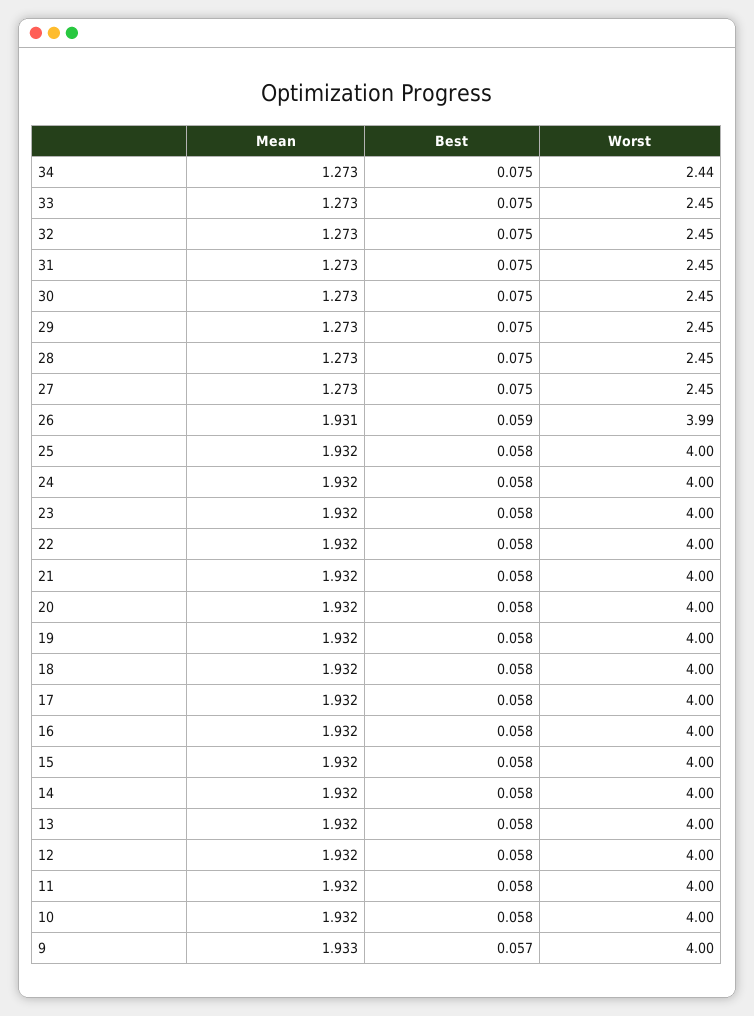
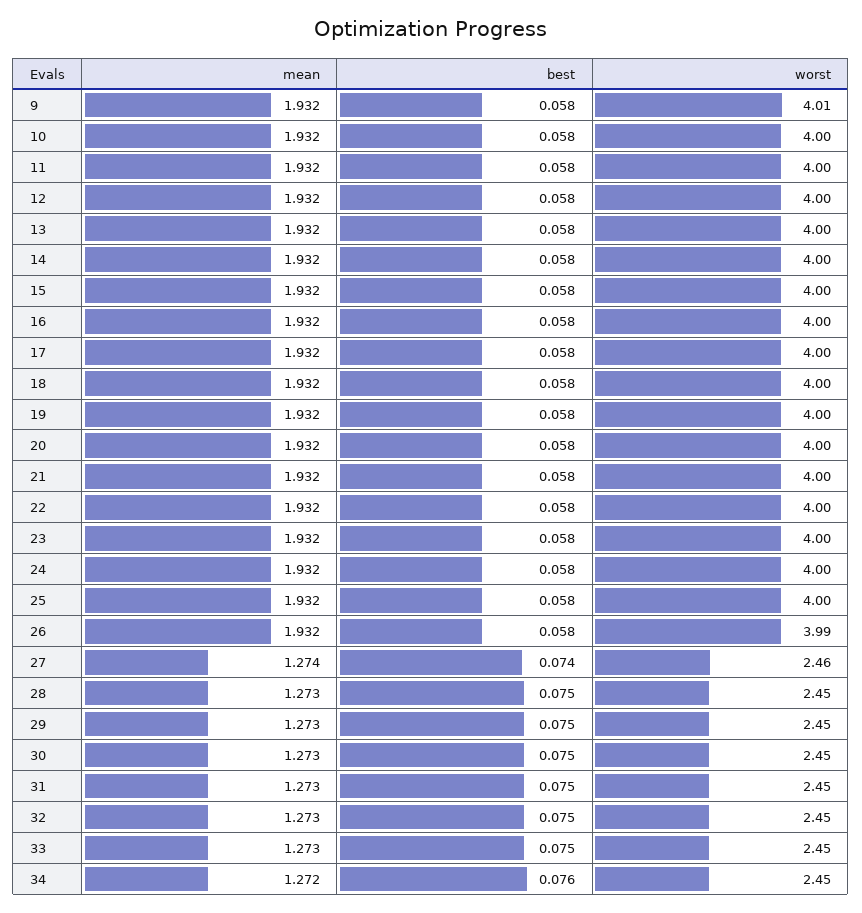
Mean, 34: 1.273 -> 1.272
Best, 34: 0.075 -> 0.076
Worst, 34: 2.44 -> 2.45
Mean, 27: 1.273 -> 1.274
Best, 27: 0.075 -> 0.074
Worst, 27: 2.45 -> 2.46
Mean, 26: 1.931 -> 1.932
Best, 26: 0.059 -> 0.058
Mean, 9: 1.933 -> 1.932
Best, 9: 0.057 -> 0.058
Worst, 9: 4 -> 4.01

